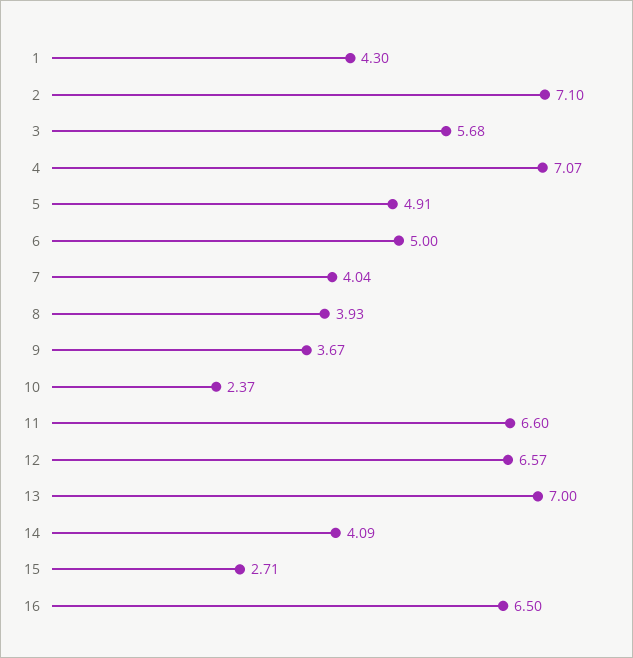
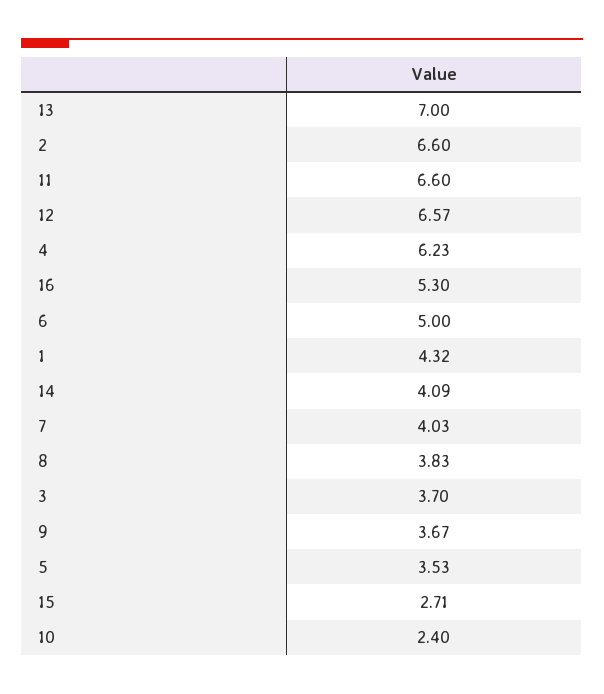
1: 4.3 -> 4.32
2: 7.1 -> 6.6
3: 5.68 -> 3.7
4: 7.07 -> 6.23
5: 4.91 -> 3.53
7: 4.04 -> 4.03
8: 3.93 -> 3.83
10: 2.37 -> 2.4
16: 6.5 -> 5.3

